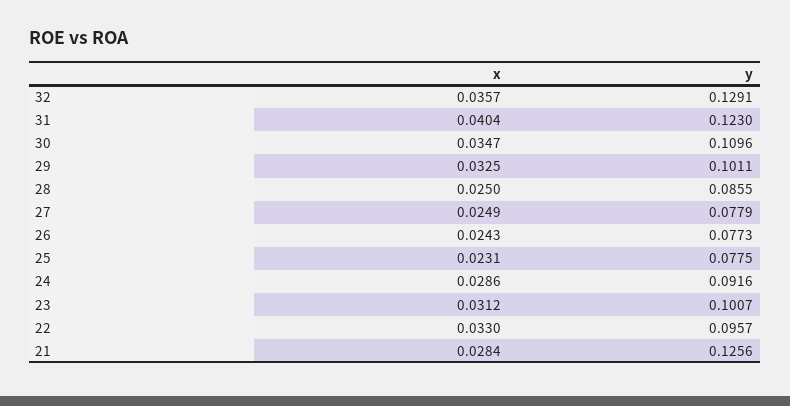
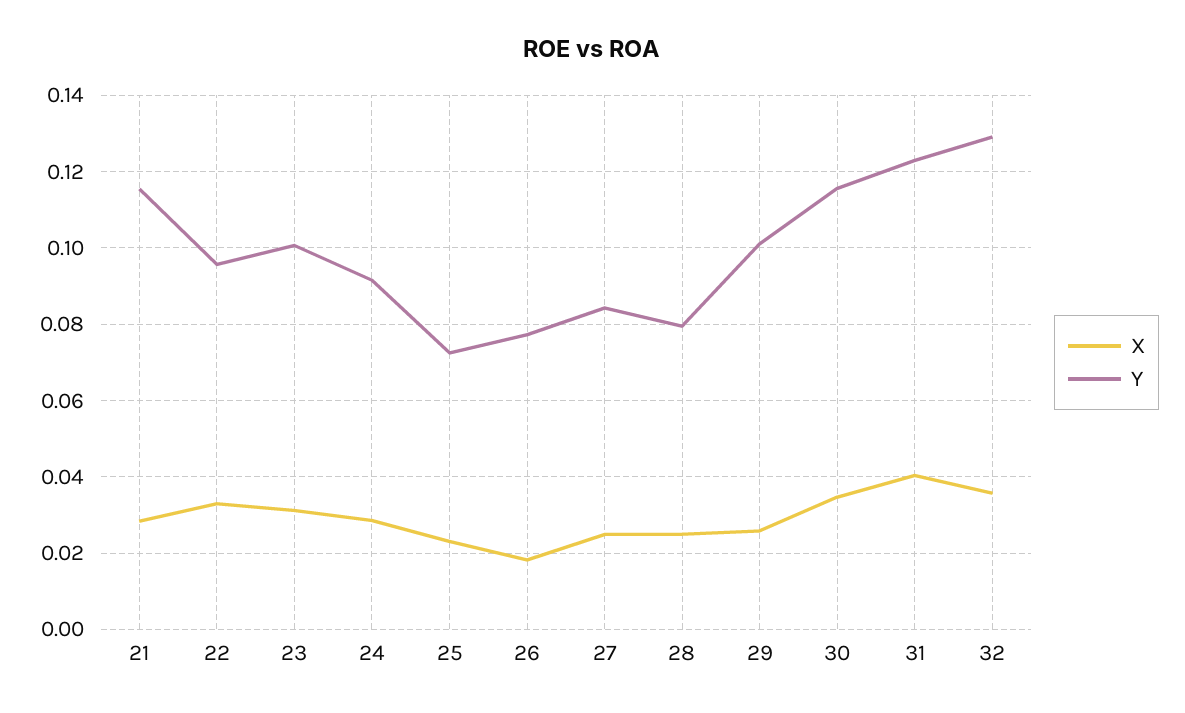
y, 30: 0.1096 -> 0.116
x, 29: 0.0325 -> 0.026
y, 28: 0.0855 -> 0.08
y, 27: 0.0779 -> 0.084
x, 26: 0.0243 -> 0.018
y, 25: 0.0775 -> 0.072
y, 21: 0.1256 -> 0.116

